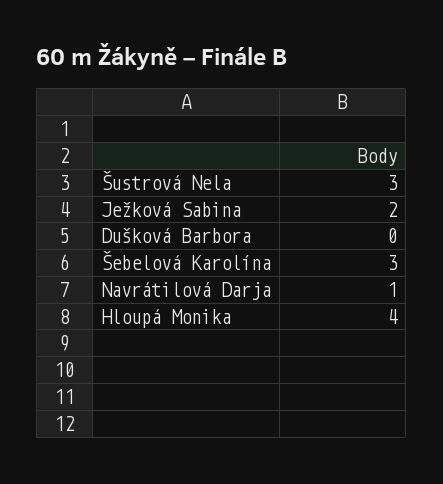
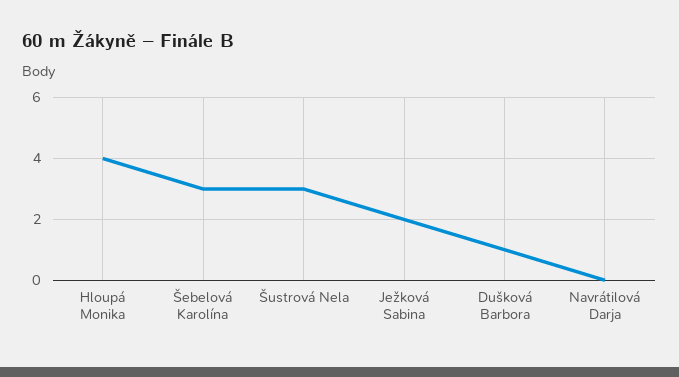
Dušková Barbora: 0 -> 1
Navrátilová Darja: 1 -> 0

